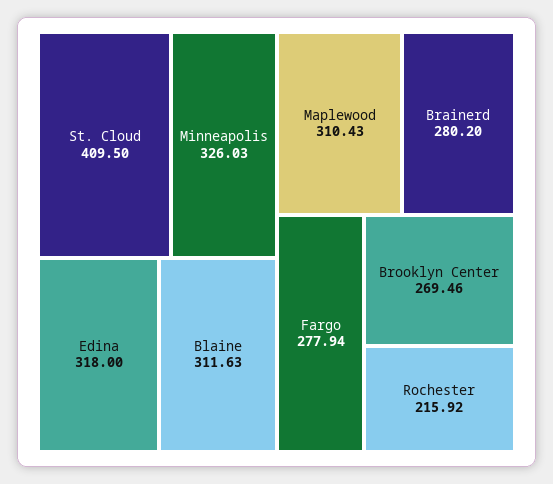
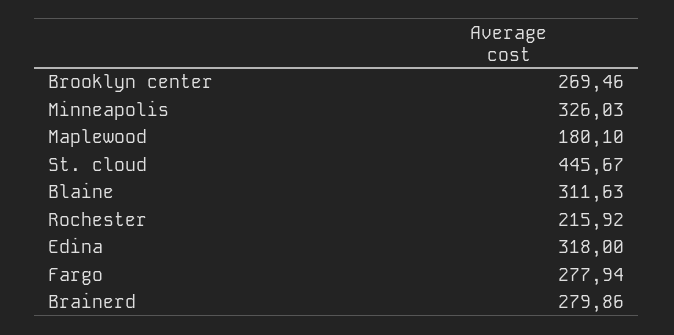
St. Cloud: 409.5 -> 445.67
Maplewood: 310.43 -> 180.1
Brainerd: 280.2 -> 279.86

